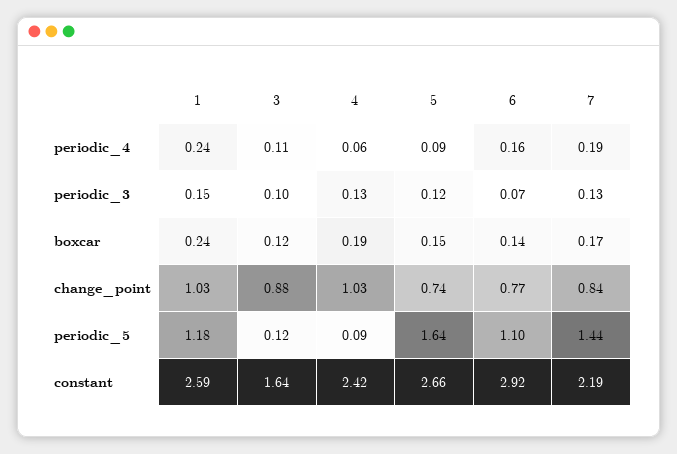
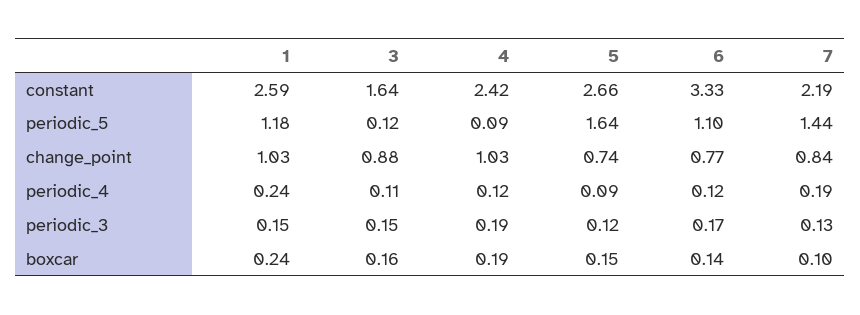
4, periodic_4: 0.06 -> 0.12
6, periodic_4: 0.16 -> 0.12
3, periodic_3: 0.1 -> 0.15
4, periodic_3: 0.13 -> 0.19
6, periodic_3: 0.07 -> 0.17
3, boxcar: 0.12 -> 0.16
7, boxcar: 0.17 -> 0.1
6, constant: 2.92 -> 3.33

